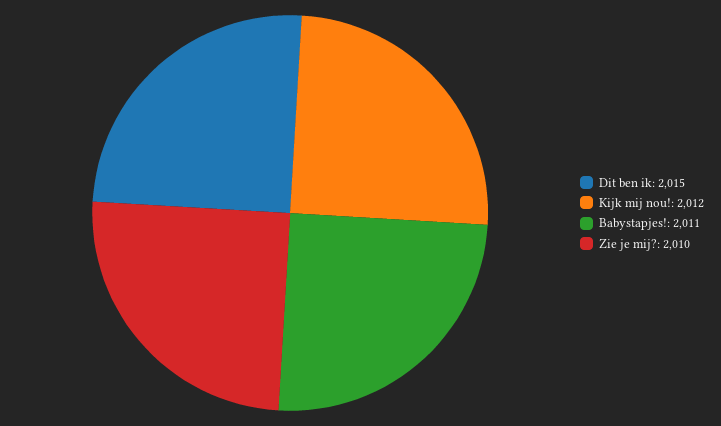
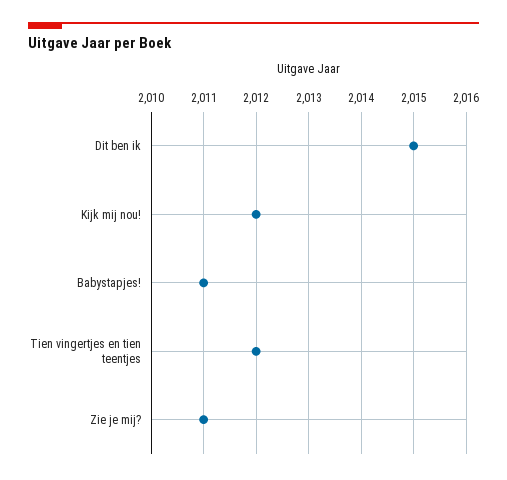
Zie je mij?: 2010 -> 2011
Tien vingertjes en tien teentjes: none -> 2012

